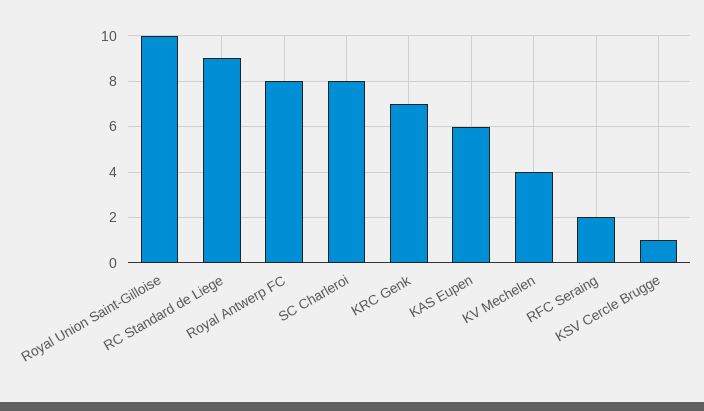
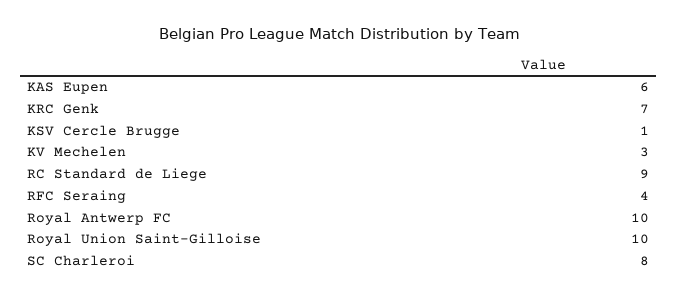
Royal Antwerp FC: 8 -> 10
KV Mechelen: 4 -> 3
RFC Seraing: 2 -> 4

